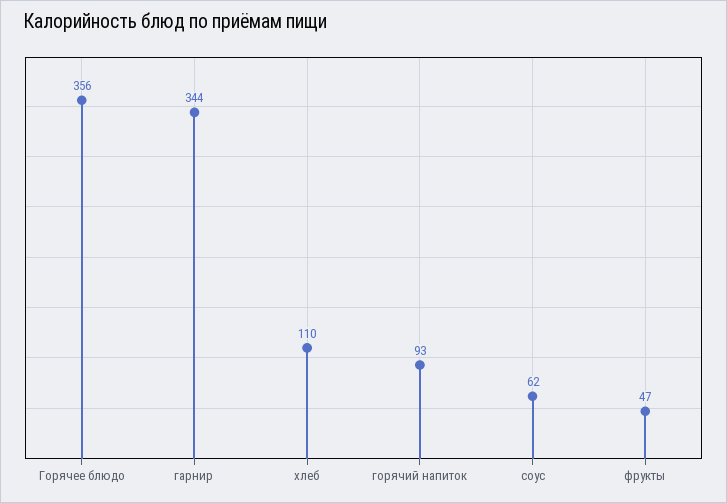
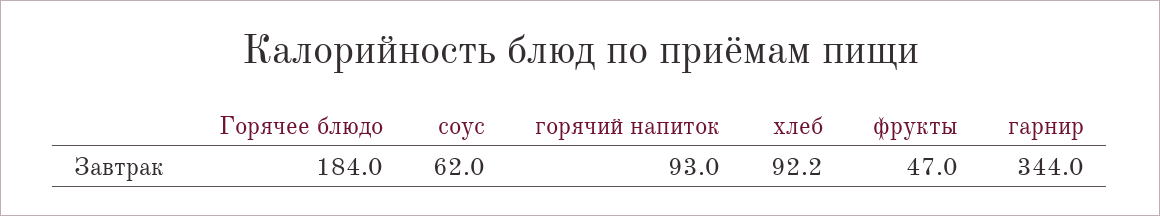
Горячее блюдо: 356 -> 184
хлеб: 110 -> 92.2

